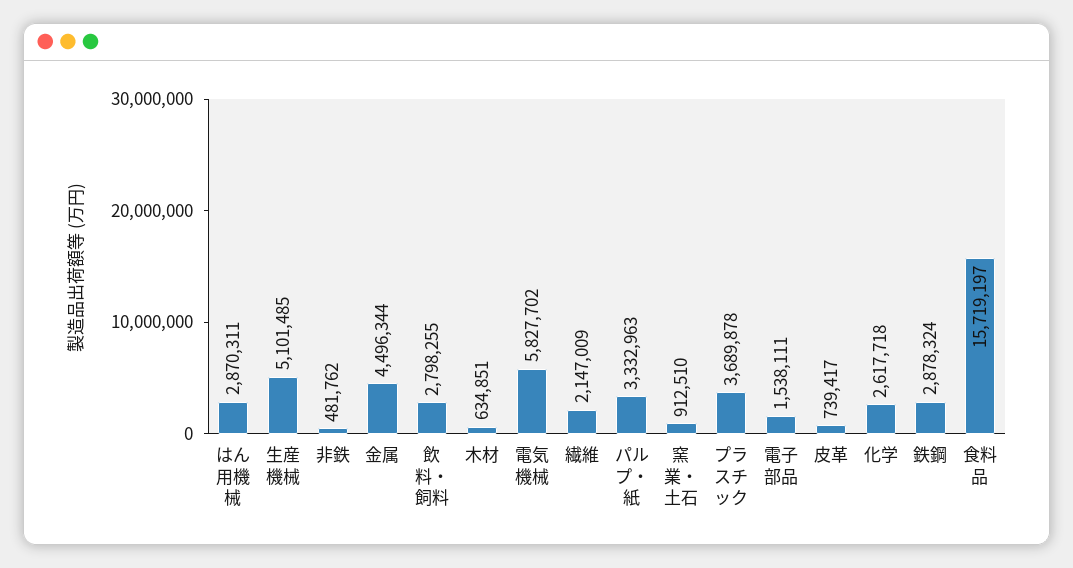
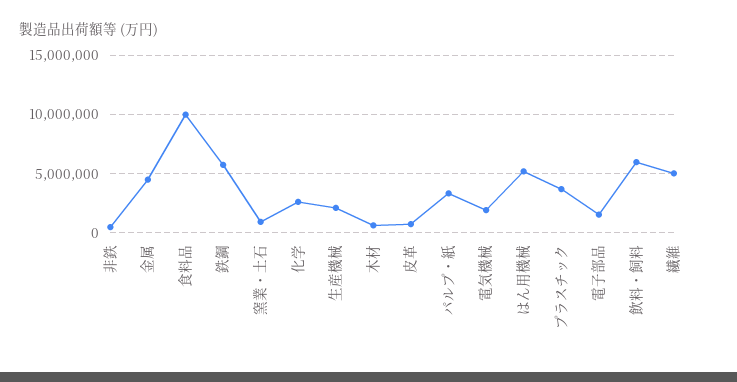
はん用機械: 2870311 -> 5000000
生産機械: 5101485 -> 2000000
飲料・飼料: 2798255 -> 6000000
電気機械: 5827702 -> 2000000
繊維: 2147009 -> 5000000
鉄鋼: 2878324 -> 6000000
食料品: 15719197 -> 10000000

